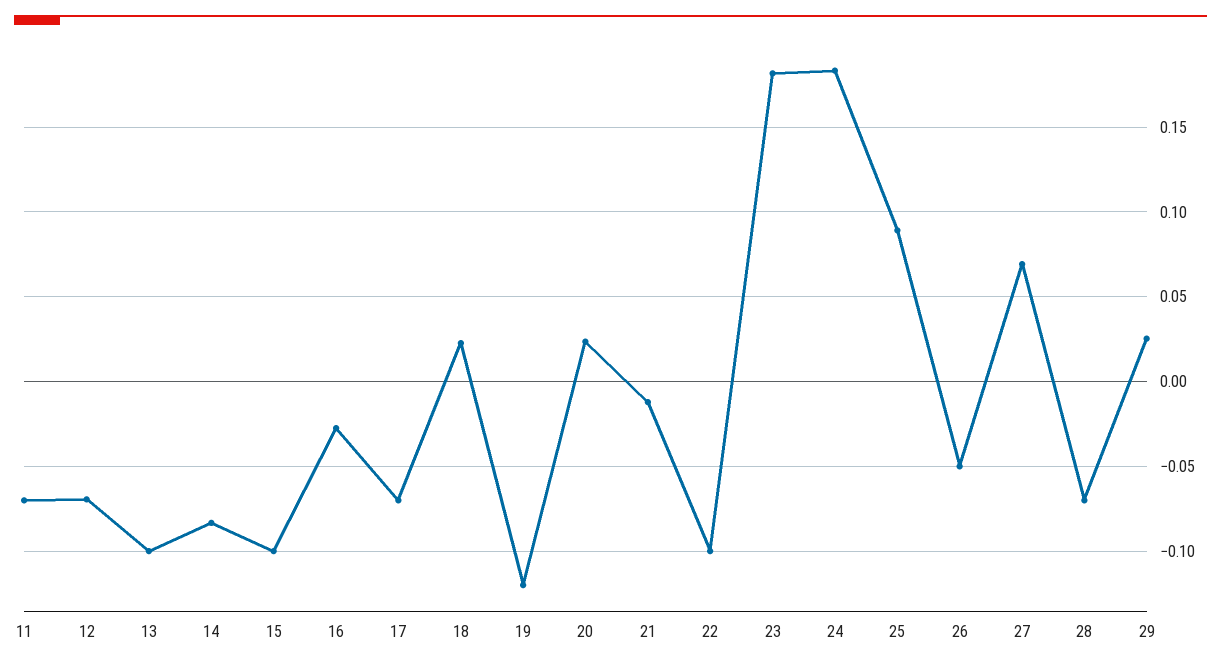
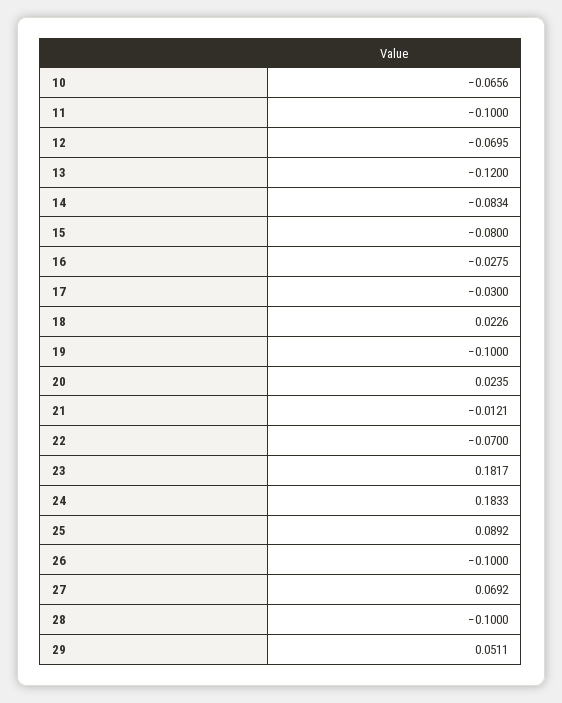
11: -0.07 -> -0.1
13: -0.1 -> -0.12
15: -0.1 -> -0.08
17: -0.07 -> -0.03
19: -0.12 -> -0.1
22: -0.1 -> -0.07
26: -0.05 -> -0.1
28: -0.07 -> -0.1
29: 0.025 -> 0.0511
10: none -> -0.0656

